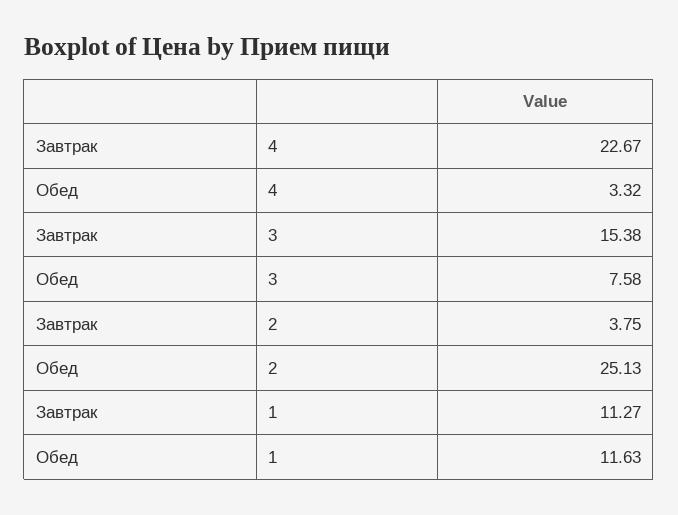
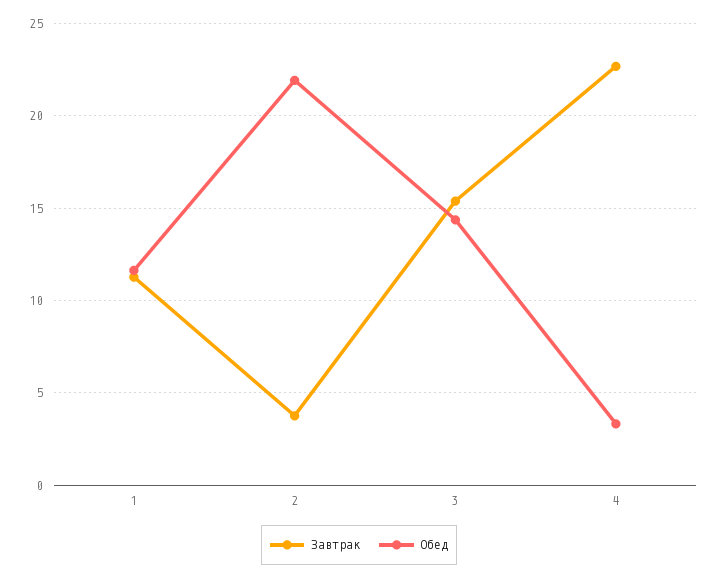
Обед, 3: 7.58 -> 14.5
Обед, 2: 25.13 -> 22

